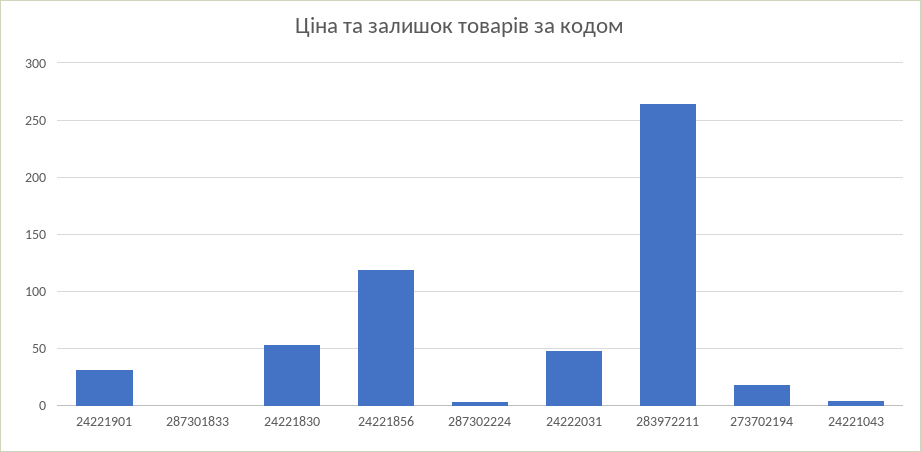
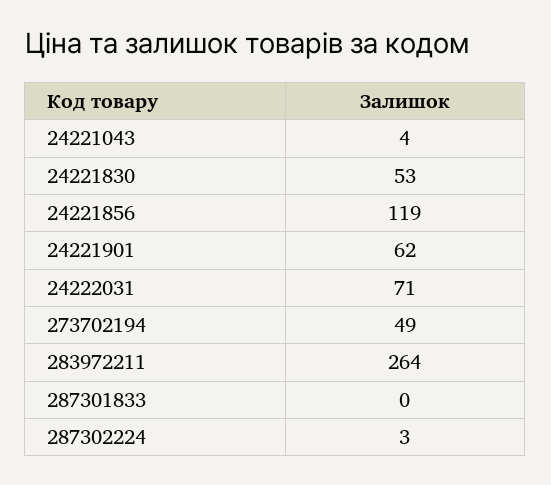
24221901: 30 -> 62
24222031: 50 -> 71
273702194: 20 -> 49

